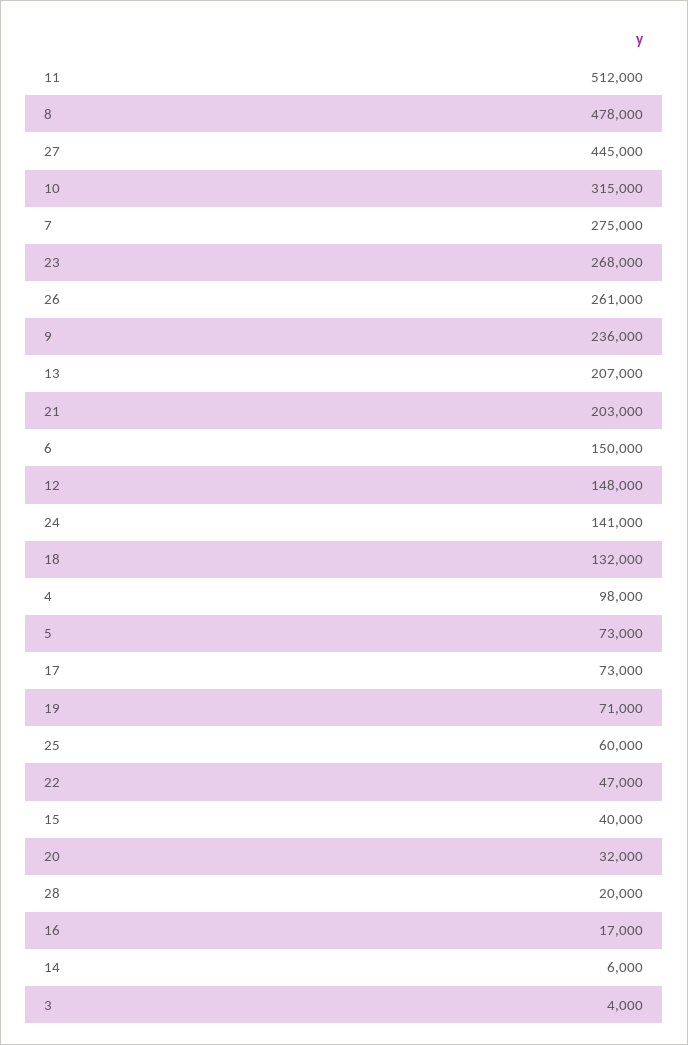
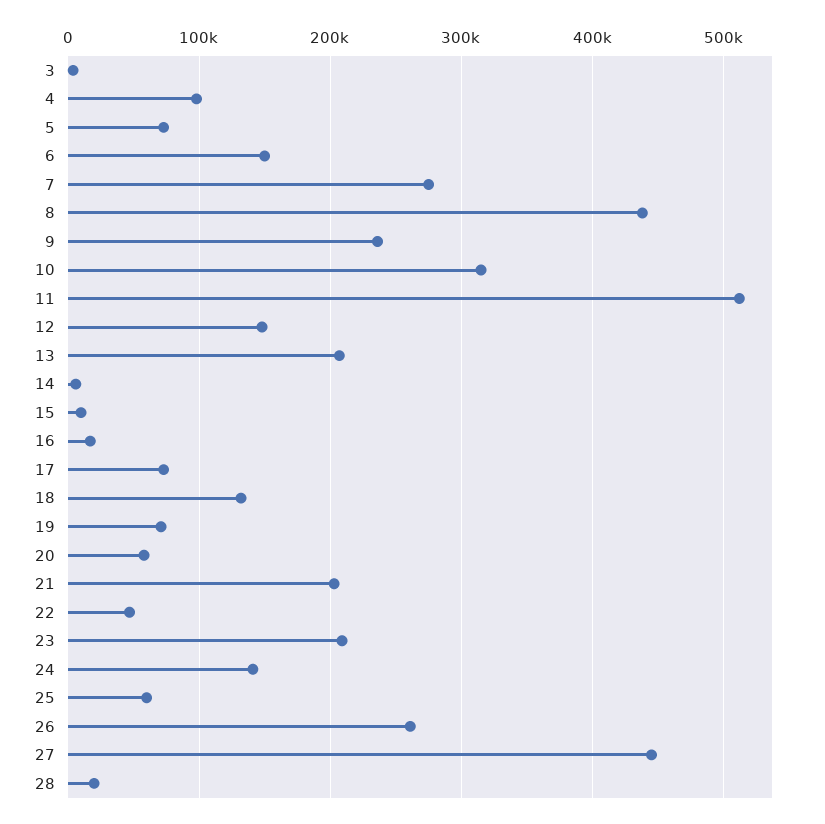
8: 478000 -> 440000
23: 268000 -> 210000
15: 40000 -> 10000
20: 32000 -> 60000

